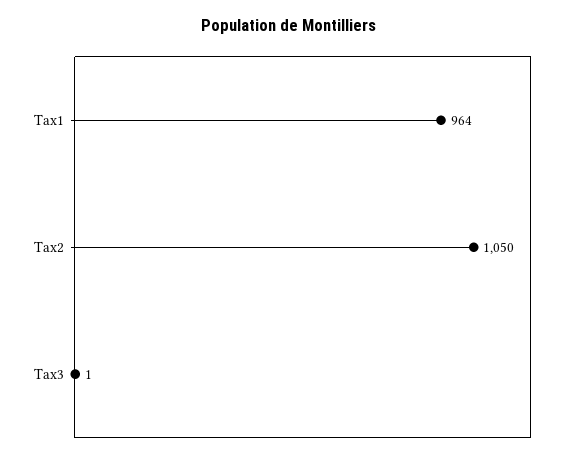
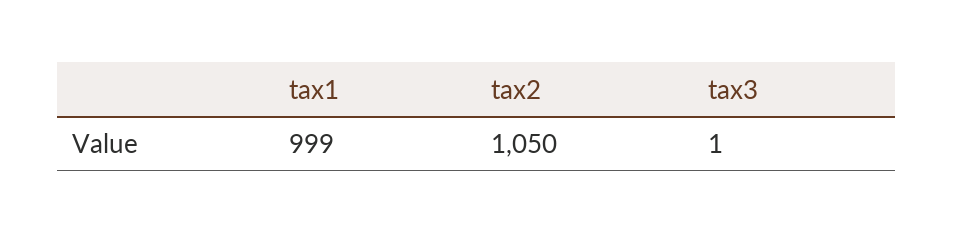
Tax1: 964 -> 999

